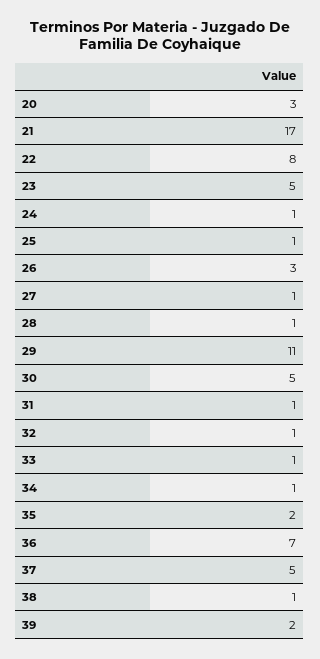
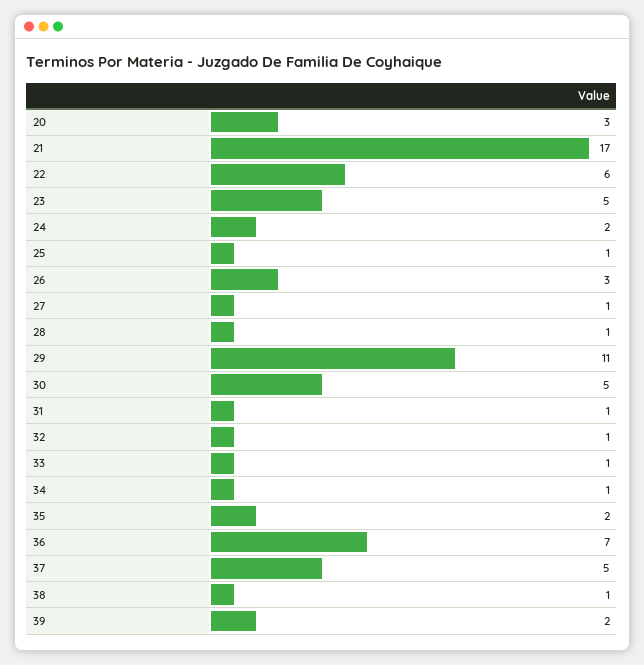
22: 8 -> 6
24: 1 -> 2

